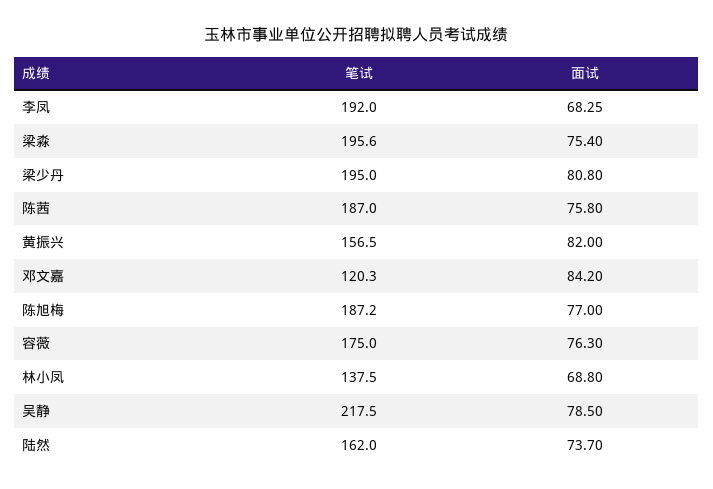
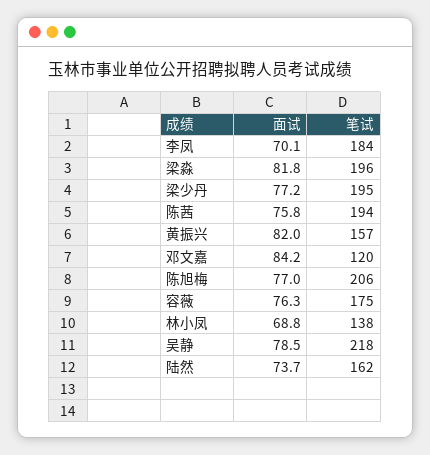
笔试, 李凤: 192 -> 184
面试, 李凤: 68.25 -> 70.1
面试, 梁淼: 75.4 -> 81.8
面试, 梁少丹: 80.8 -> 77.2
笔试, 陈茜: 187 -> 194
笔试, 陈旭梅: 187.2 -> 206

